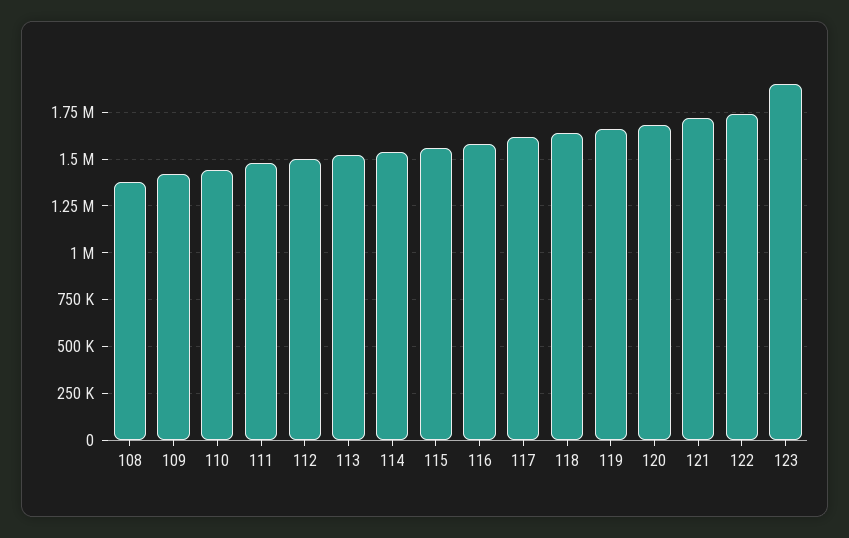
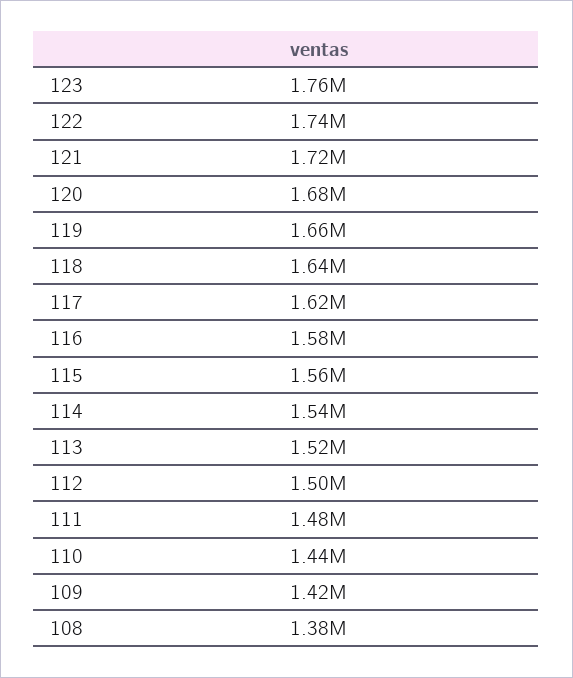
123: 1900000 -> 1760000

